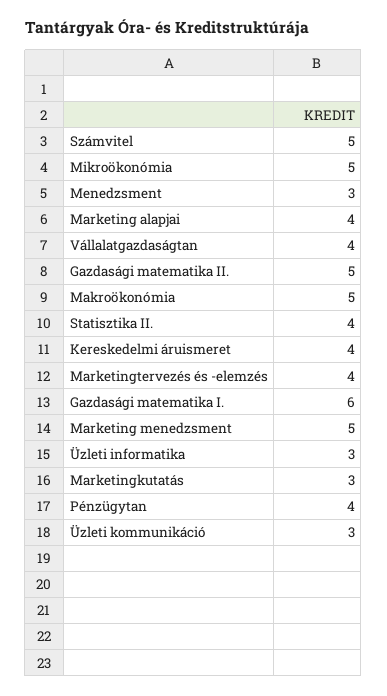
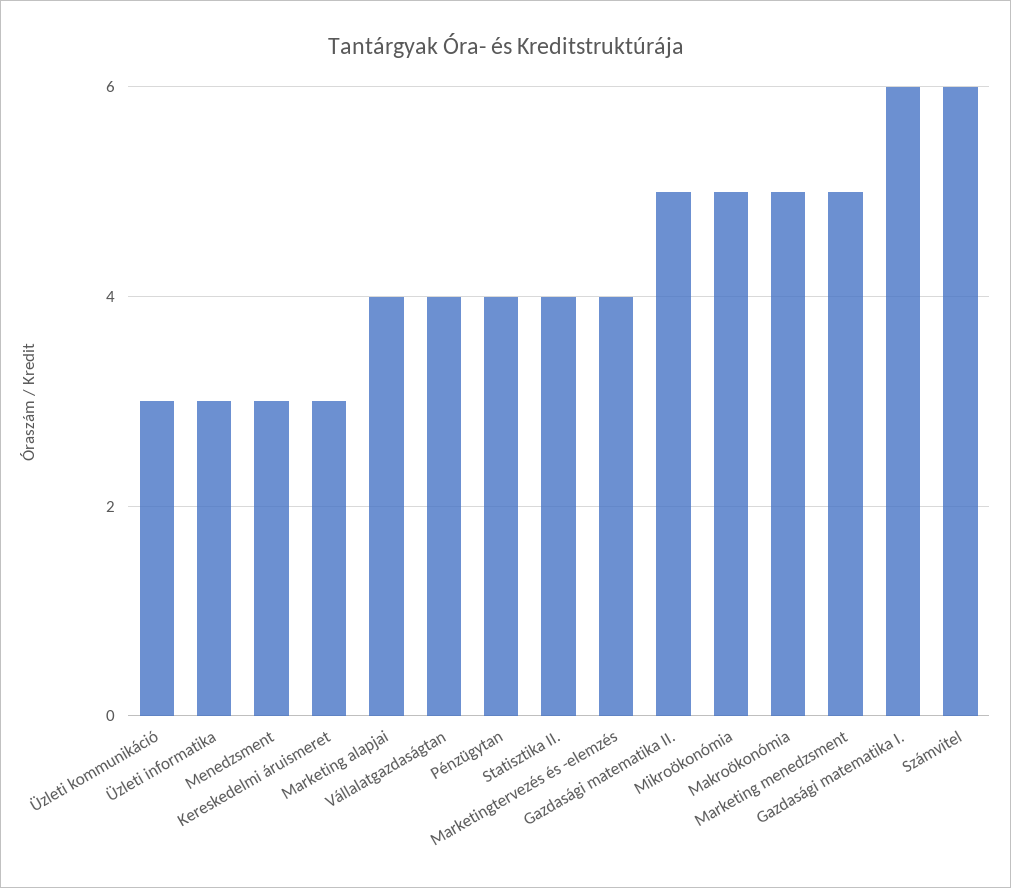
Számvitel: 5 -> 6
Kereskedelmi áruismeret: 4 -> 3
Marketingkutatás: 3 -> none

